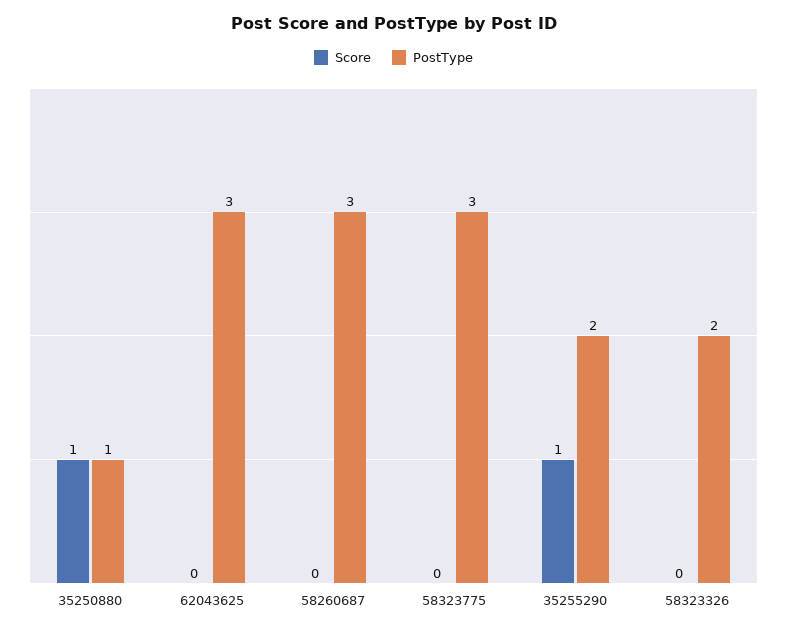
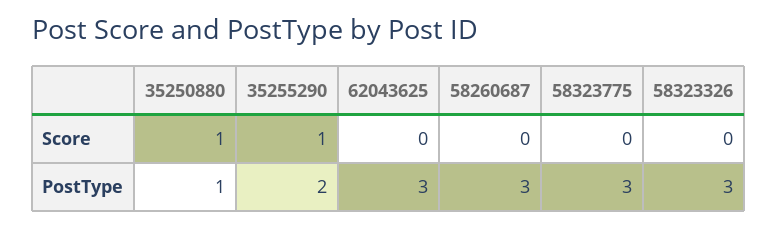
PostType, 58323326: 2 -> 3

